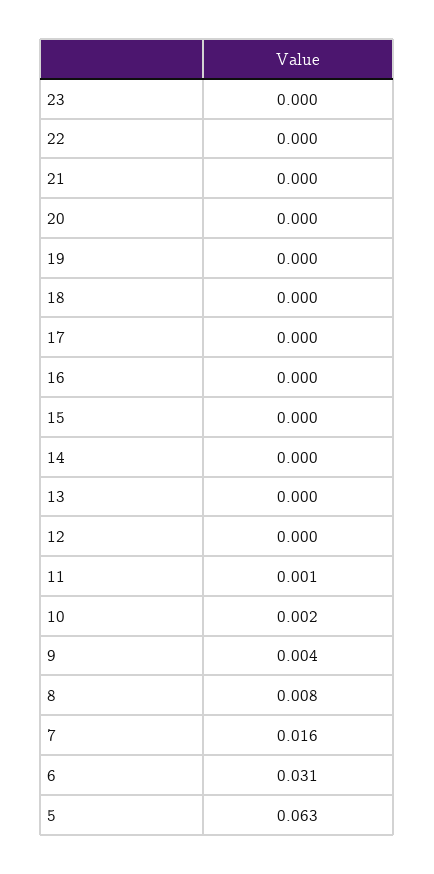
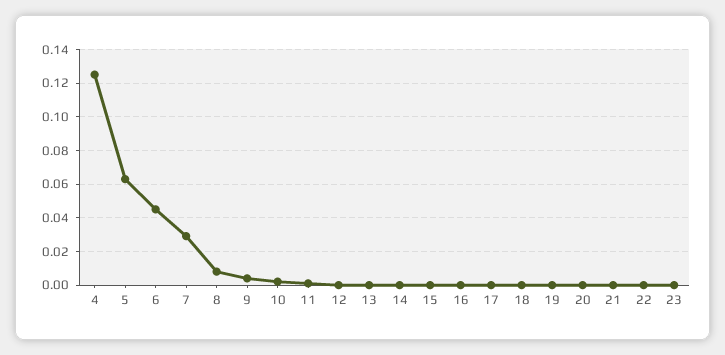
7: 0.016 -> 0.03
6: 0.031 -> 0.045
4: none -> 0.125

